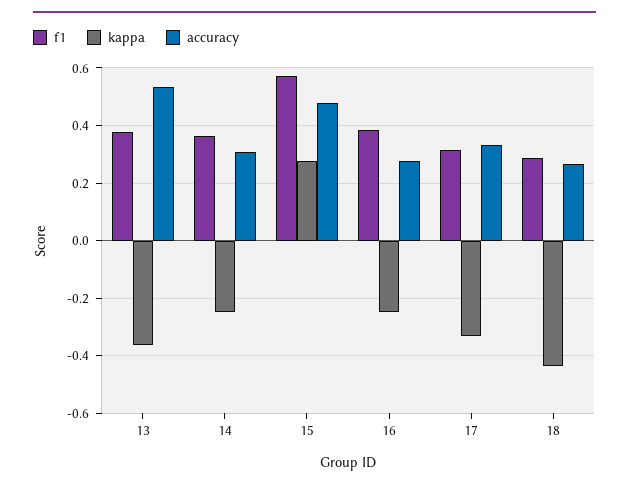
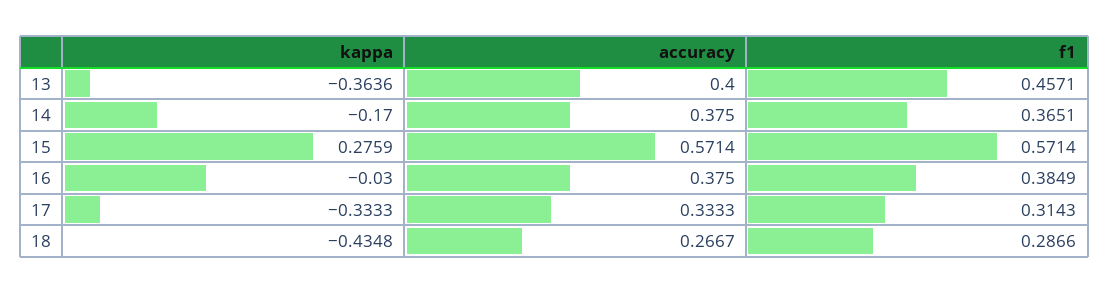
f1, 13: 0.375 -> 0.4571
accuracy, 13: 0.525 -> 0.4
kappa, 14: -0.25 -> -0.17
accuracy, 14: 0.3 -> 0.375
accuracy, 15: 0.475 -> 0.5714
kappa, 16: -0.25 -> -0.03
accuracy, 16: 0.275 -> 0.375

